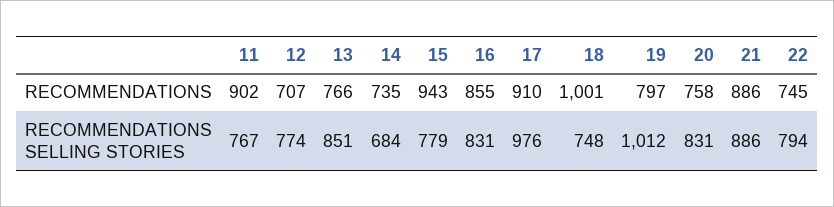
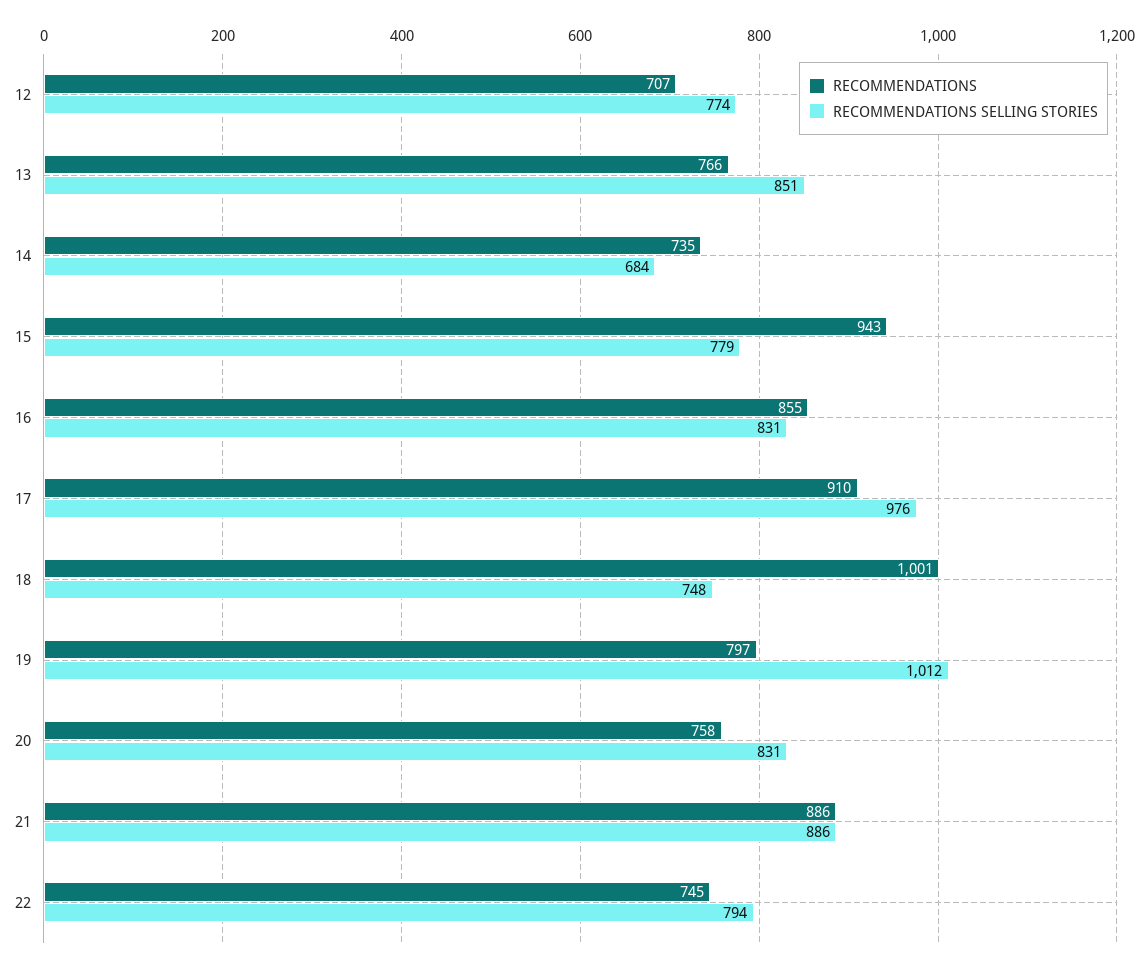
RECOMMENDATIONS, 11: 902 -> none
RECOMMENDATIONS SELLING STORIES, 11: 767 -> none

